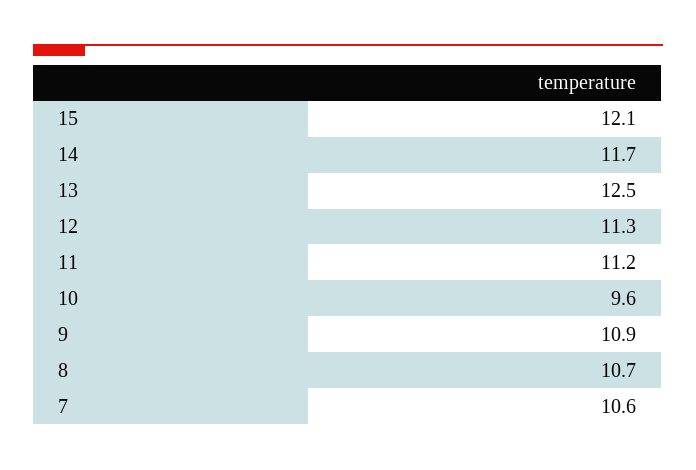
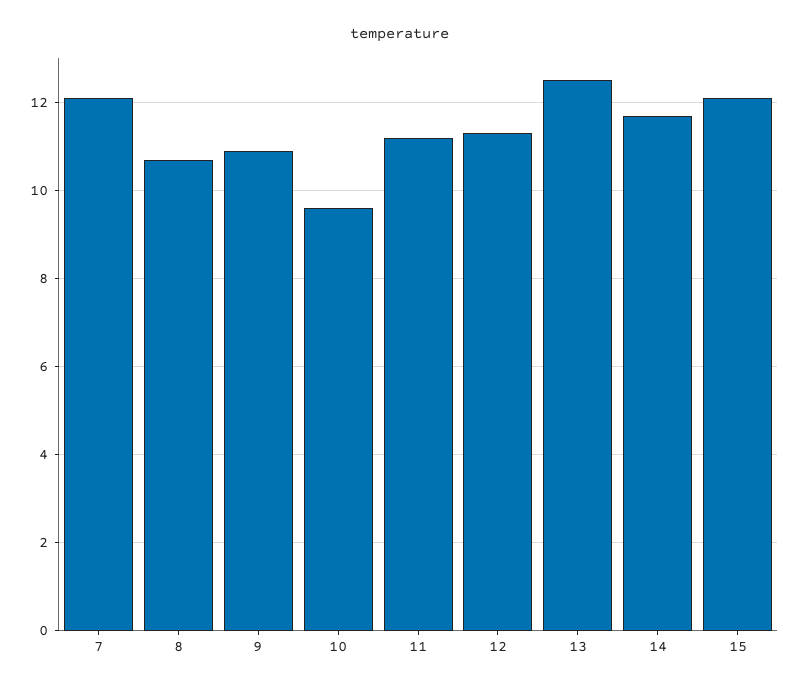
7: 10.6 -> 12

